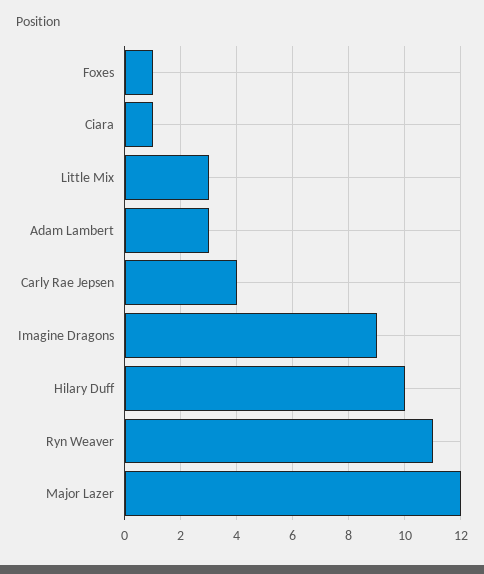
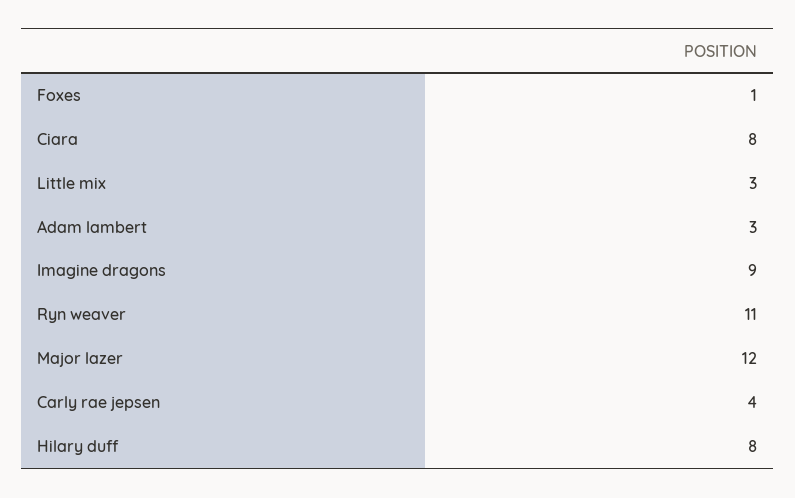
Ciara: 1 -> 8
Hilary Duff: 10 -> 8

